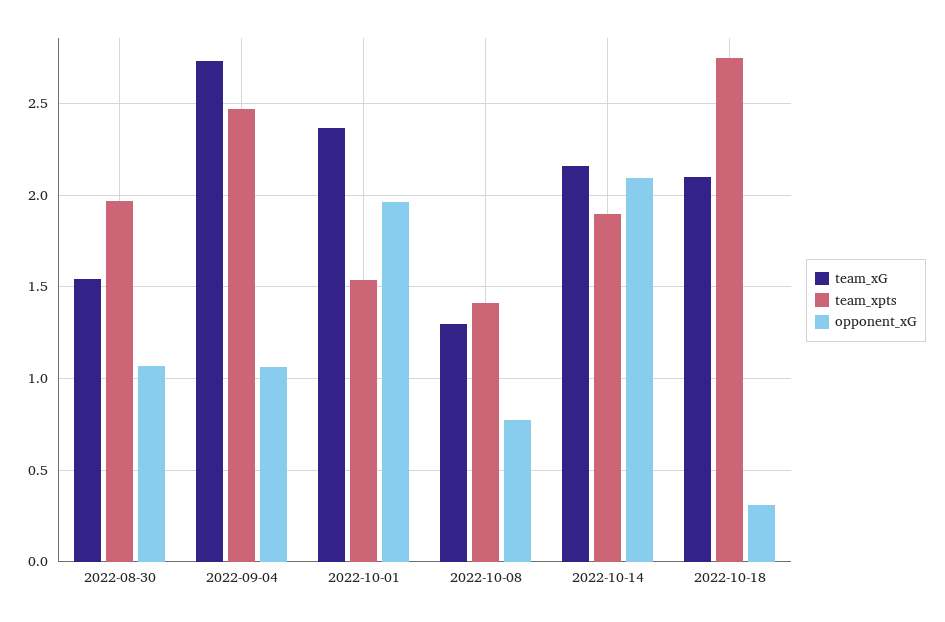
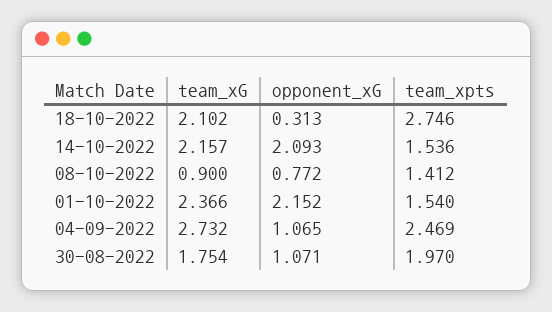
team_xG, 2022-08-30: 1.55 -> 1.754
opponent_xG, 2022-10-01: 1.95 -> 2.152
team_xG, 2022-10-08: 1.3 -> 0.9
team_xpts, 2022-10-14: 1.9 -> 1.536

